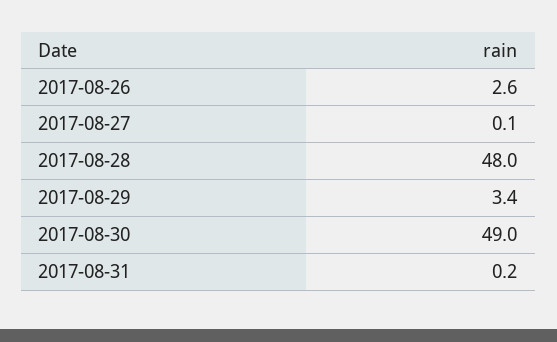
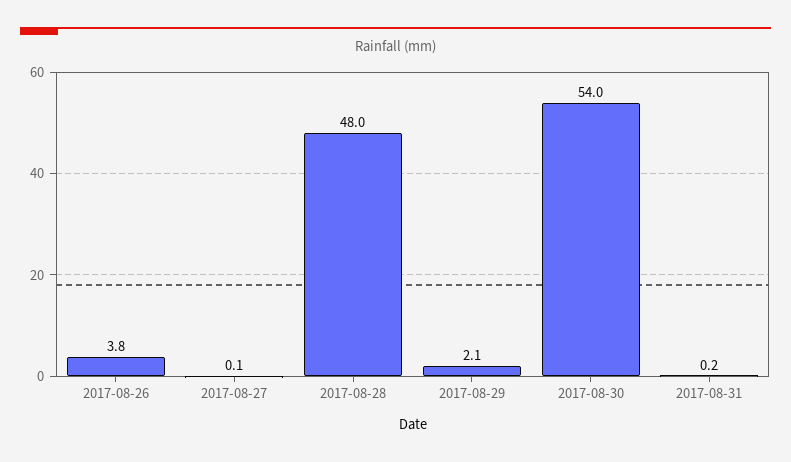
2017-08-26: 2.6 -> 3.8
2017-08-29: 3.4 -> 2.1
2017-08-30: 49 -> 54

